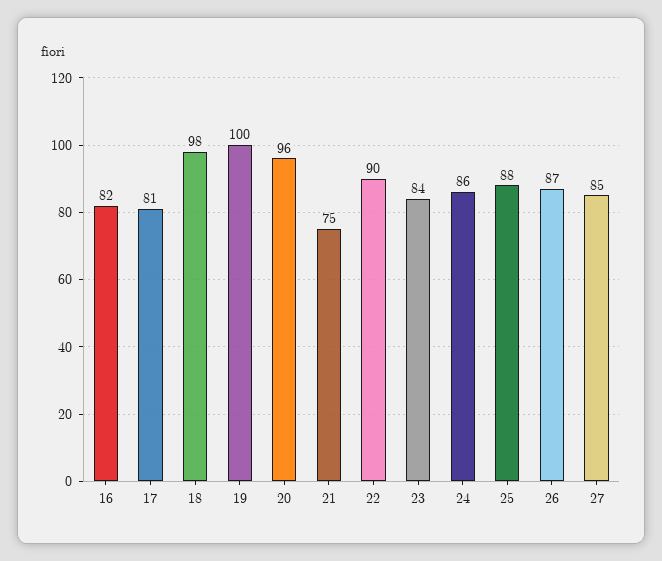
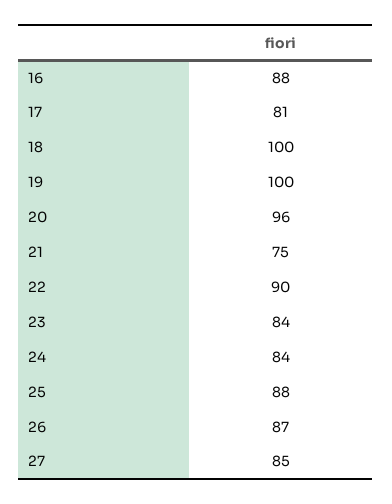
16: 82 -> 88
18: 98 -> 100
24: 86 -> 84

